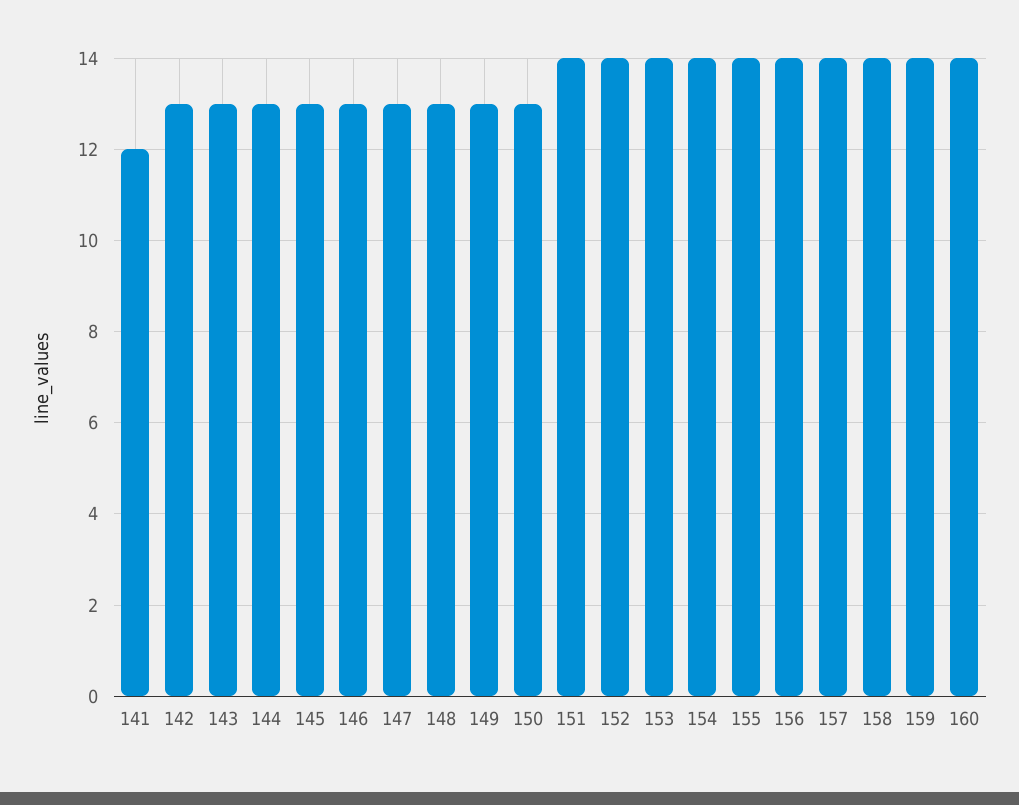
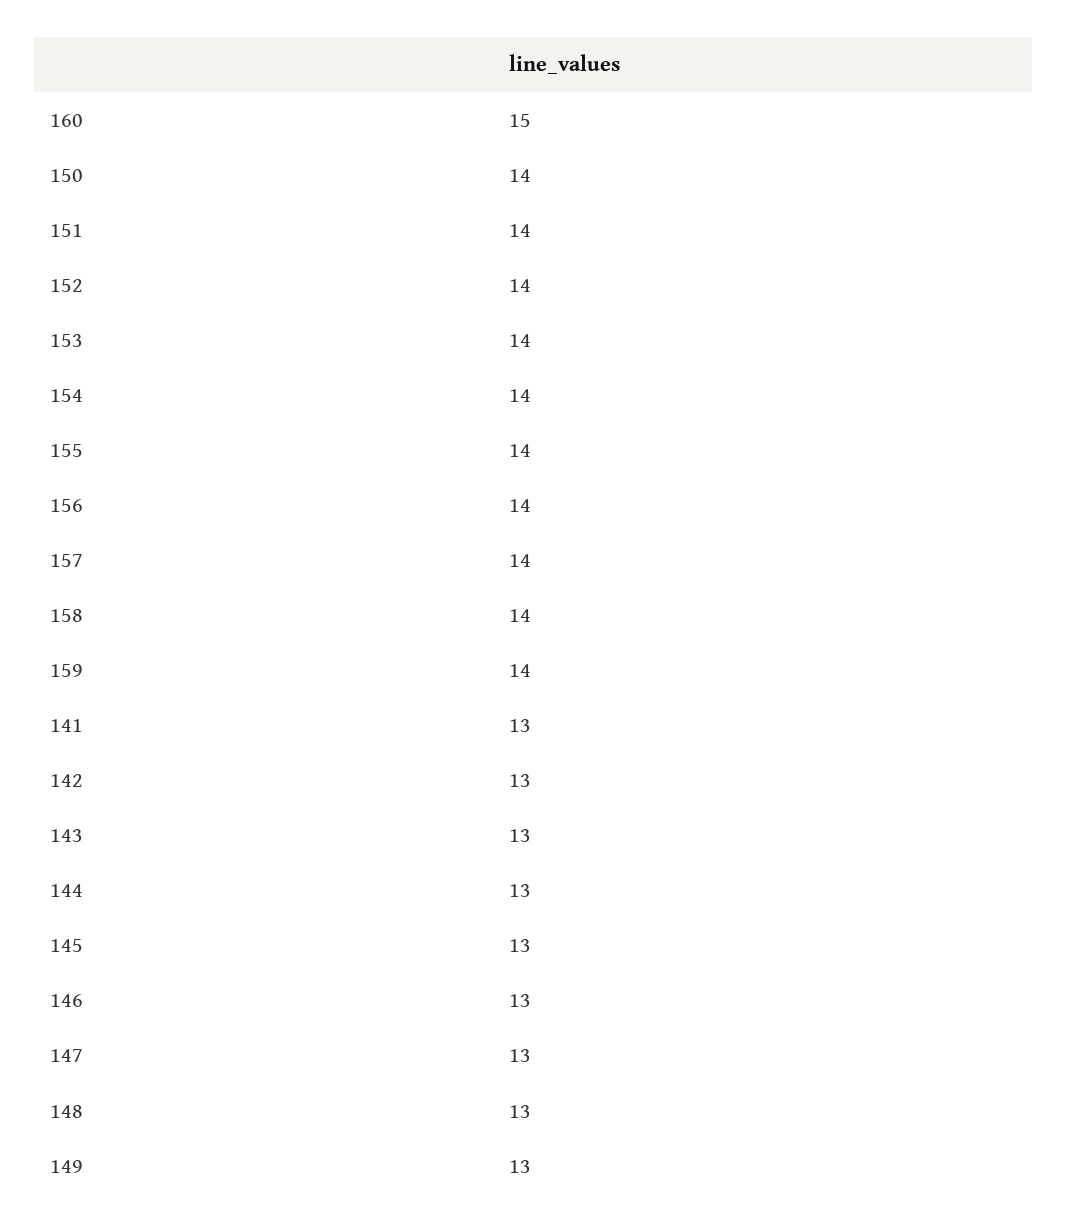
141: 12 -> 13
150: 13 -> 14
160: 14 -> 15

